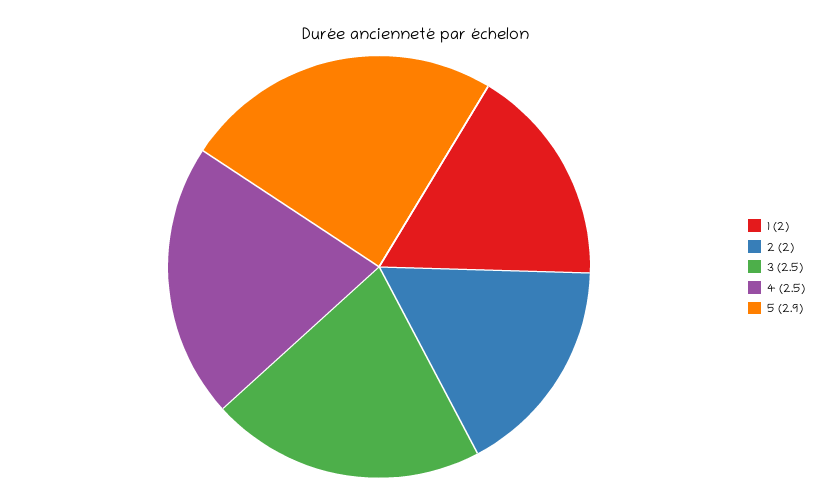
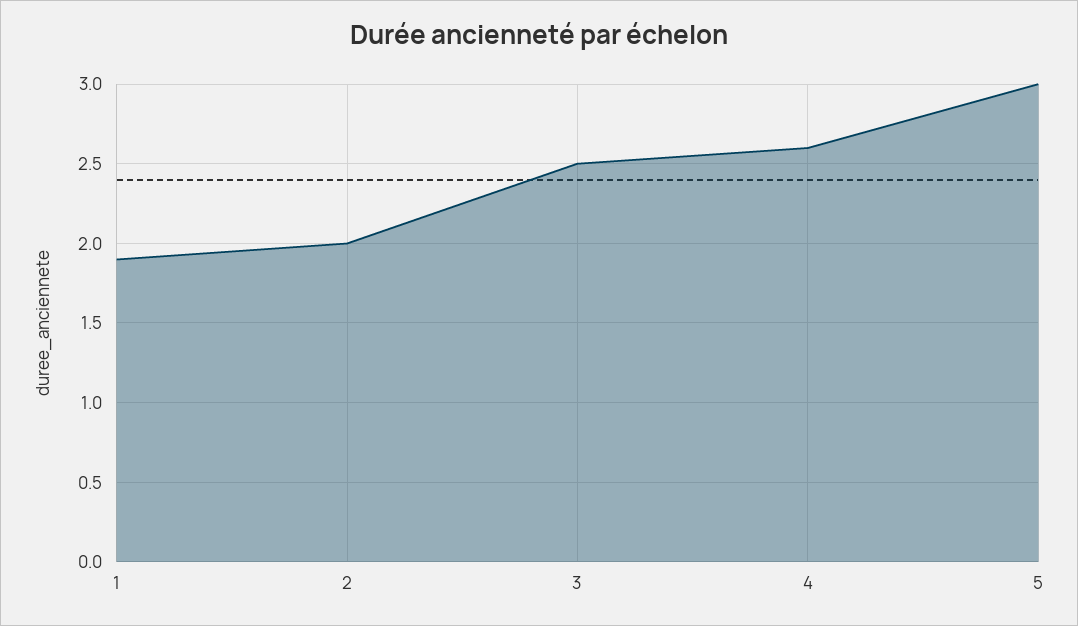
1: 2 -> 1.9
4: 2.5 -> 2.6
5: 2.9 -> 3

